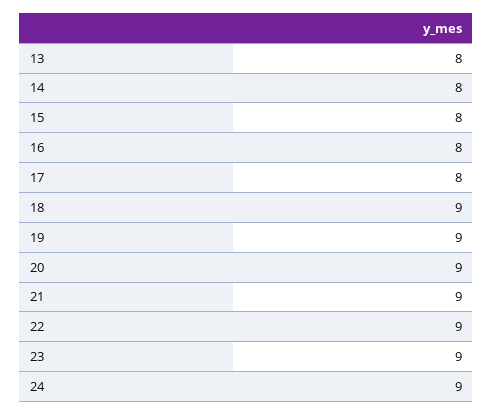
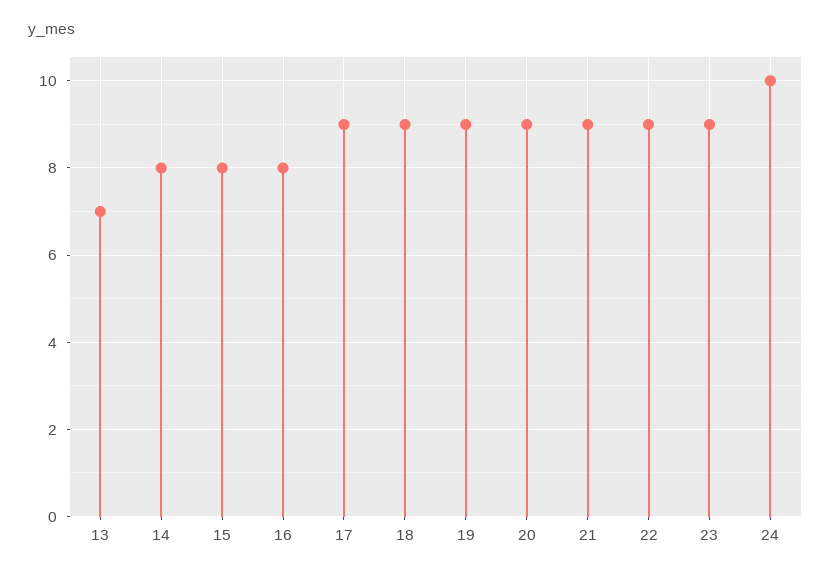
13: 8 -> 7
17: 8 -> 9
24: 9 -> 10

